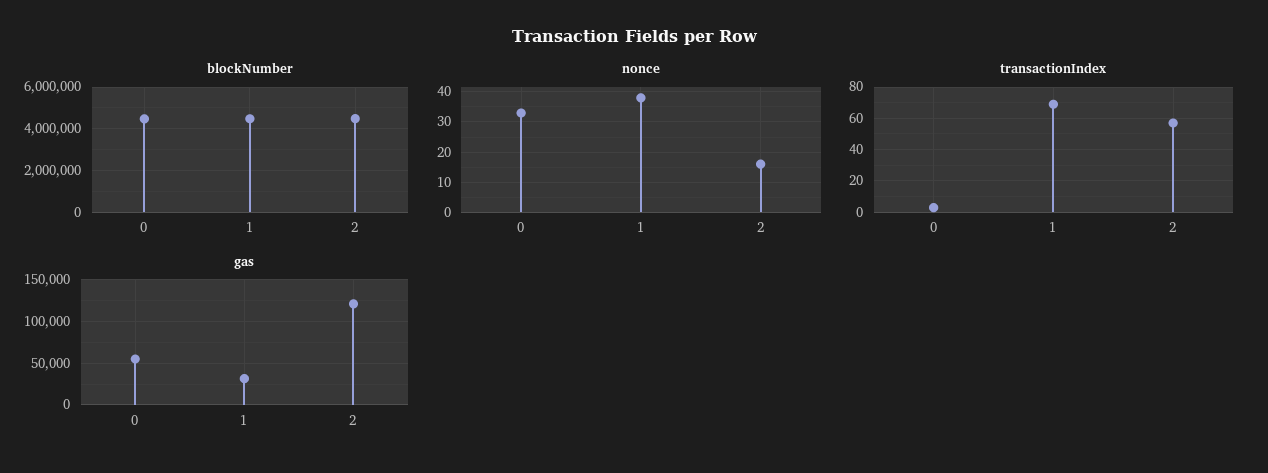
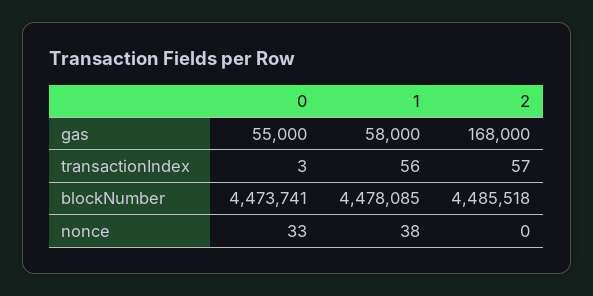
nonce, 2: 15 -> 0
transactionIndex, 1: 70 -> 56
gas, 1: 30000 -> 58000
gas, 2: 120000 -> 168000

